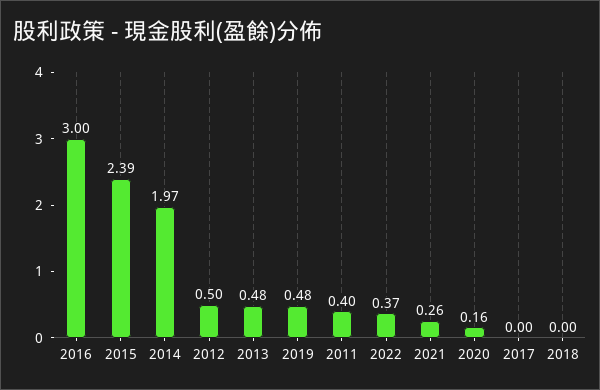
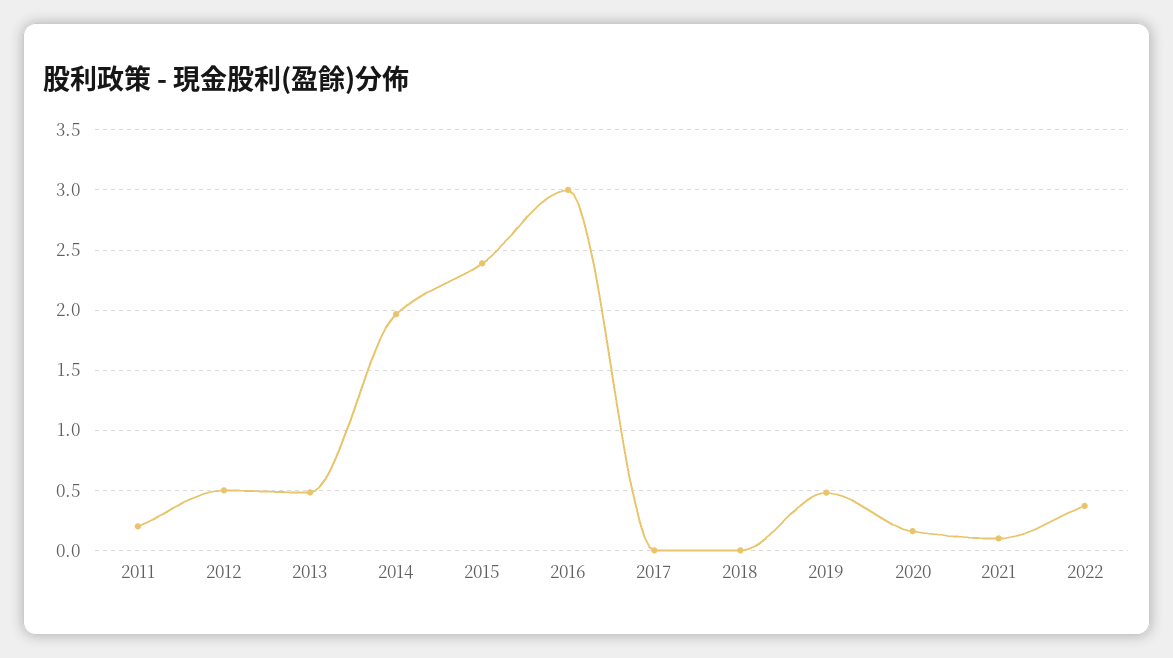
2011: 0.4 -> 0.2
2021: 0.26 -> 0.1

